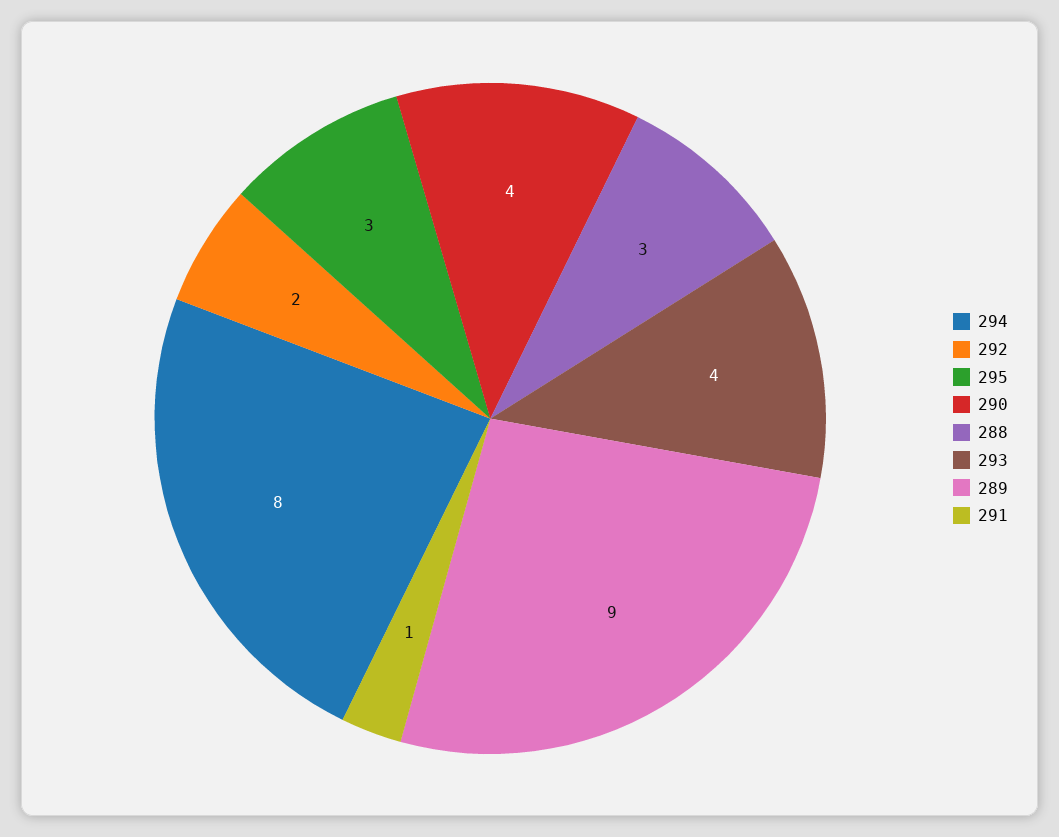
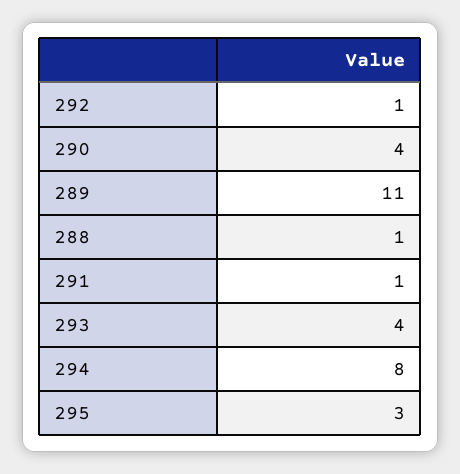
292: 2 -> 1
288: 3 -> 1
289: 9 -> 11

